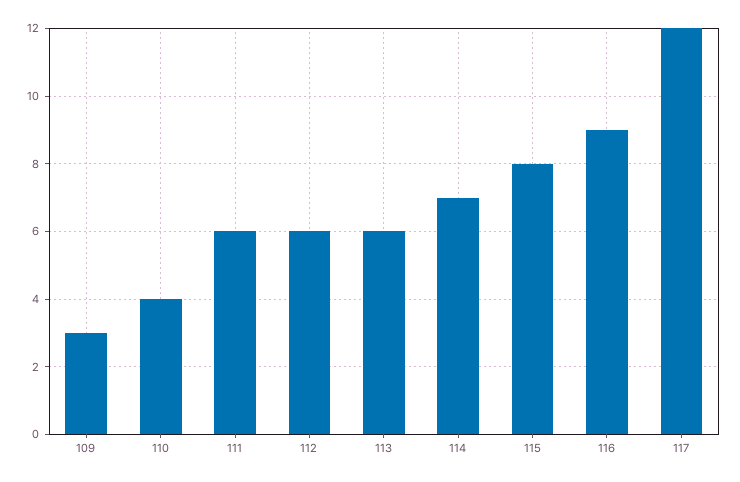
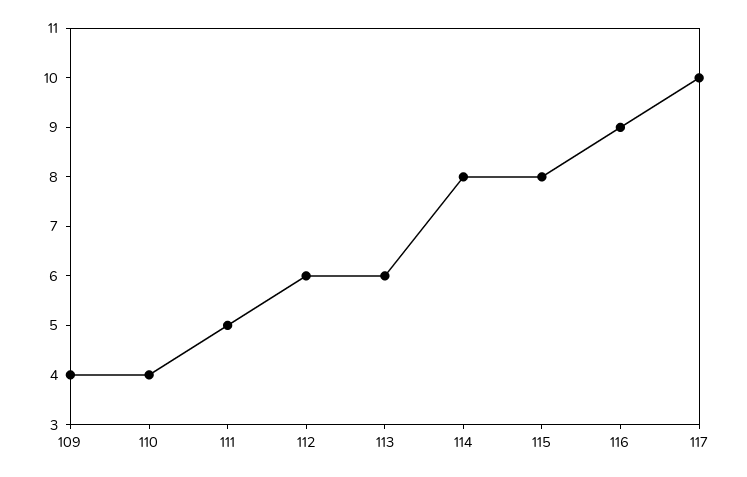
109: 3 -> 4
111: 6 -> 5
114: 7 -> 8
117: 12 -> 10

